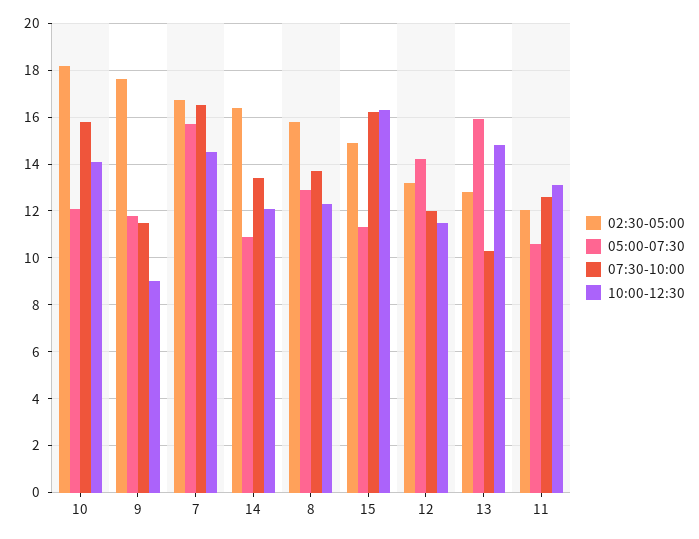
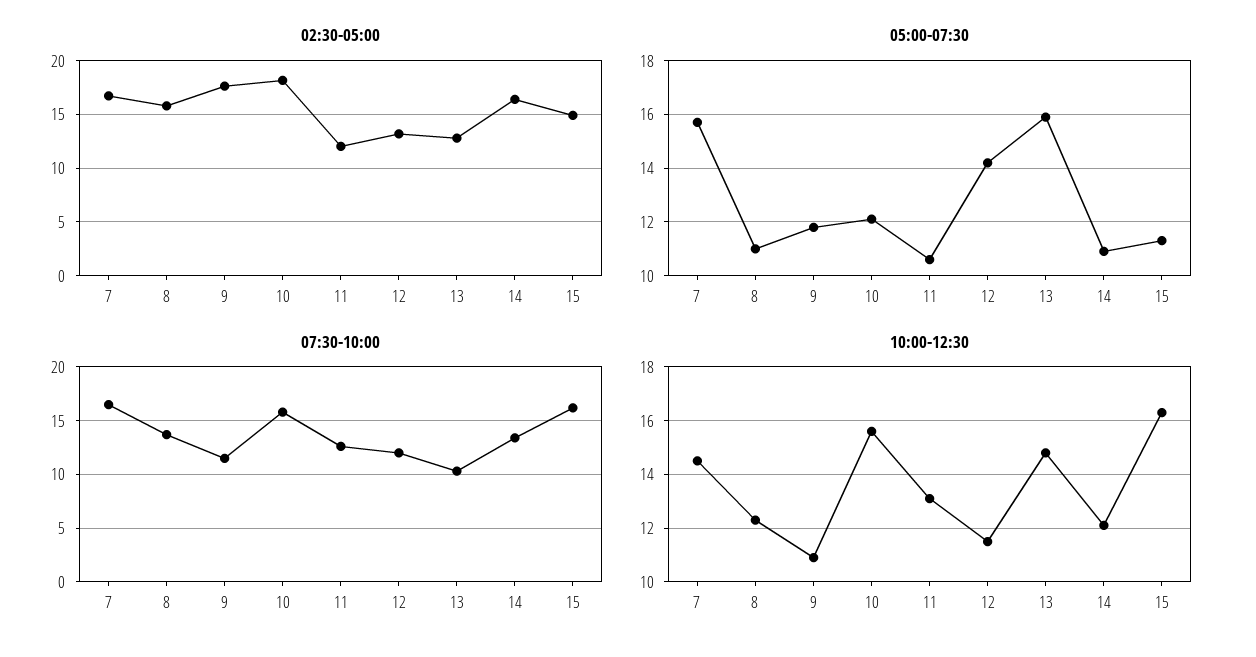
10:00-12:30, 10: 14 -> 15.5
10:00-12:30, 9: 9 -> 11
05:00-07:30, 8: 13 -> 11

